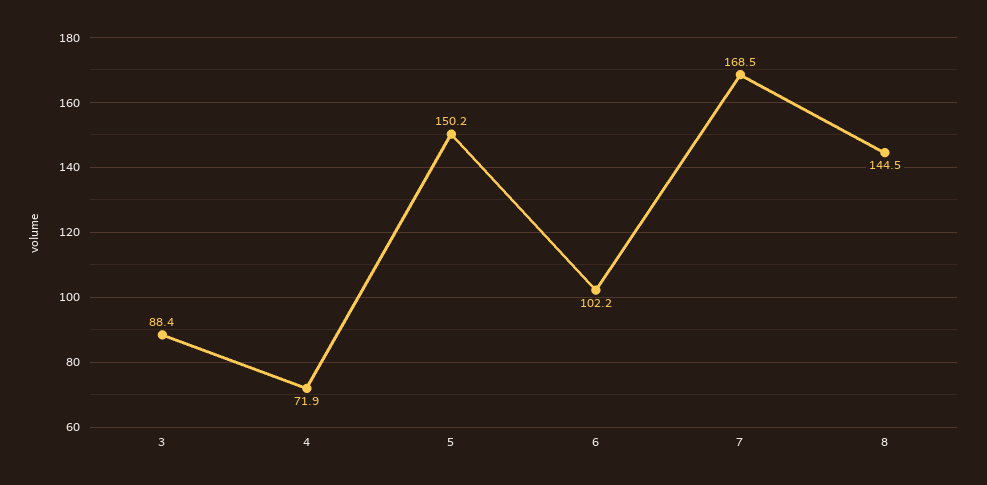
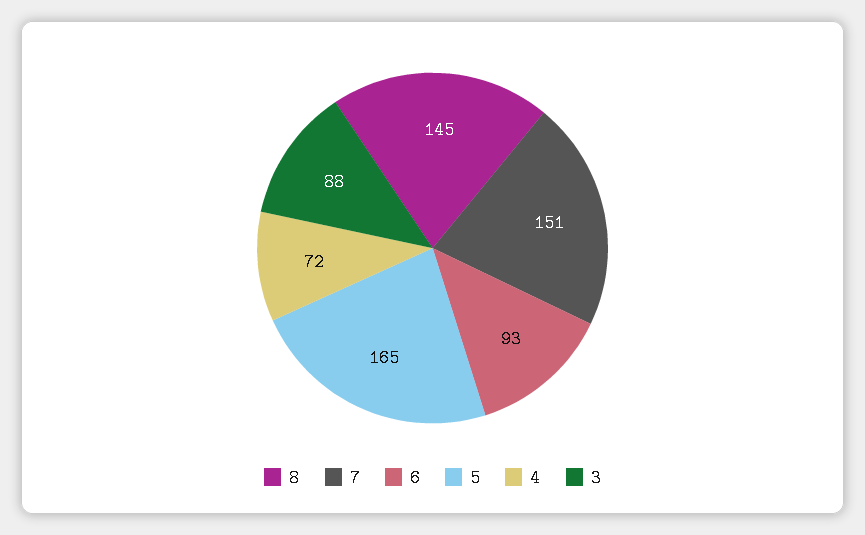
5: 150.2 -> 165
6: 102.2 -> 93
7: 168.5 -> 151

